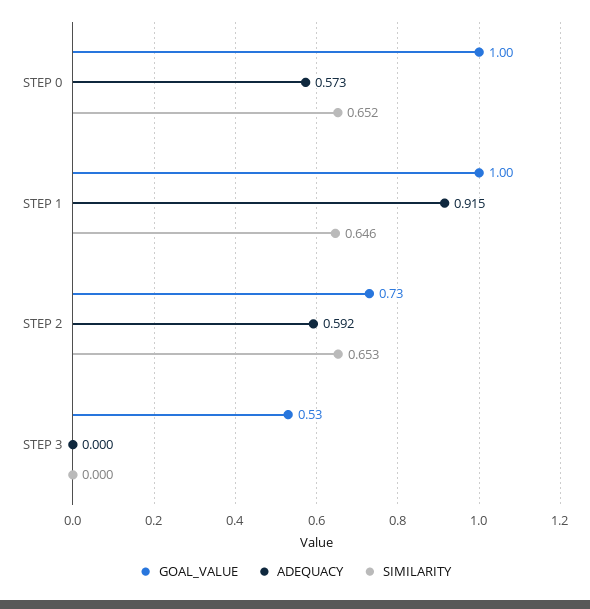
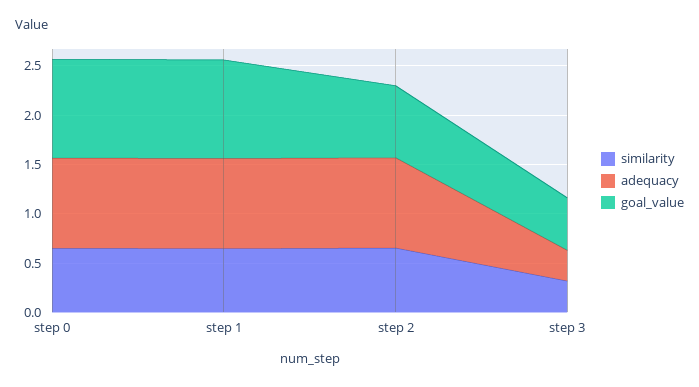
ADEQUACY, STEP 0: 0.573 -> 0.9
ADEQUACY, STEP 2: 0.592 -> 0.9
ADEQUACY, STEP 3: 0 -> 0.3
SIMILARITY, STEP 3: 0 -> 0.3

